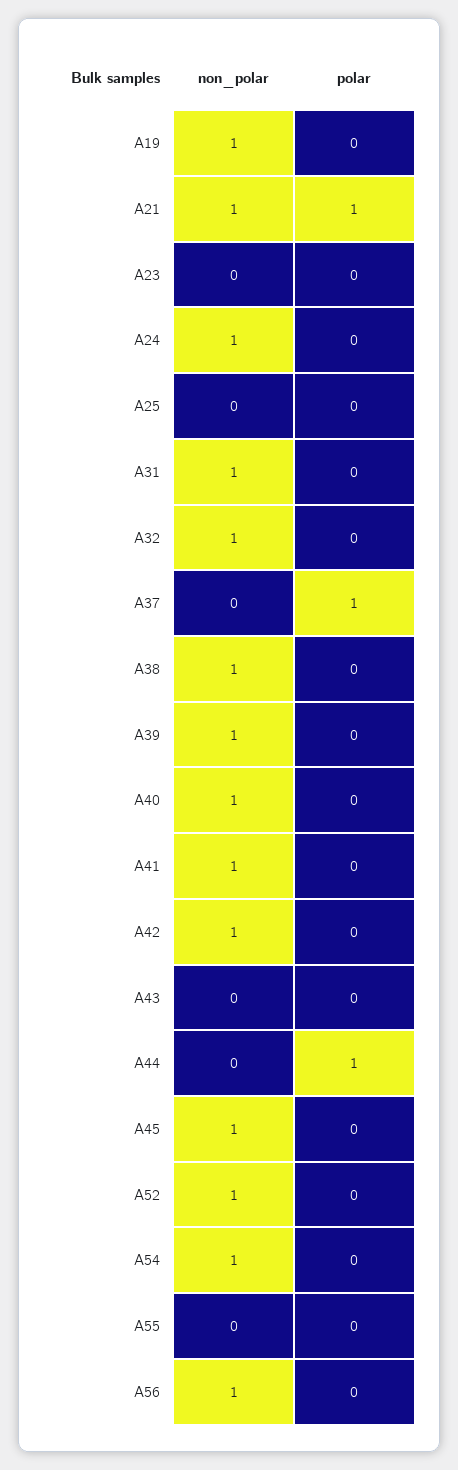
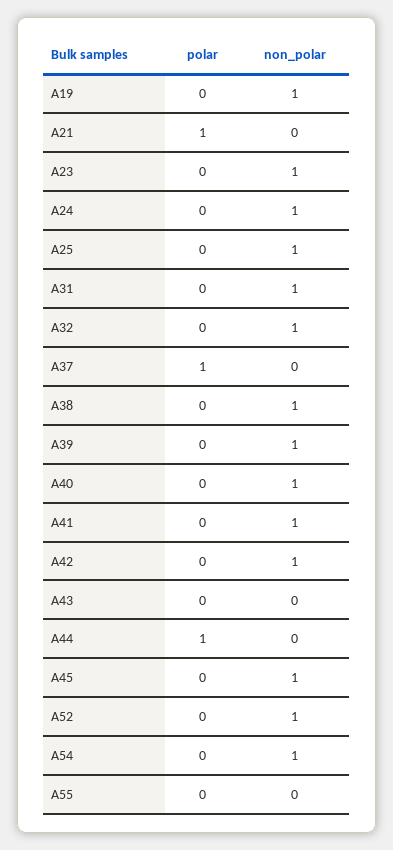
non_polar, A21: 1 -> 0
non_polar, A23: 0 -> 1
non_polar, A25: 0 -> 1
non_polar, A56: 1 -> none
polar, A56: 0 -> none

